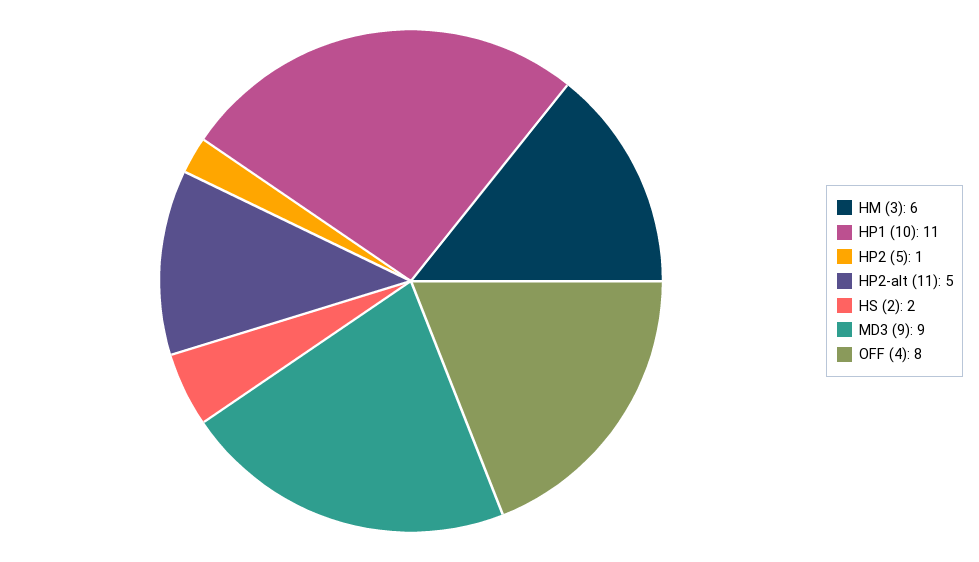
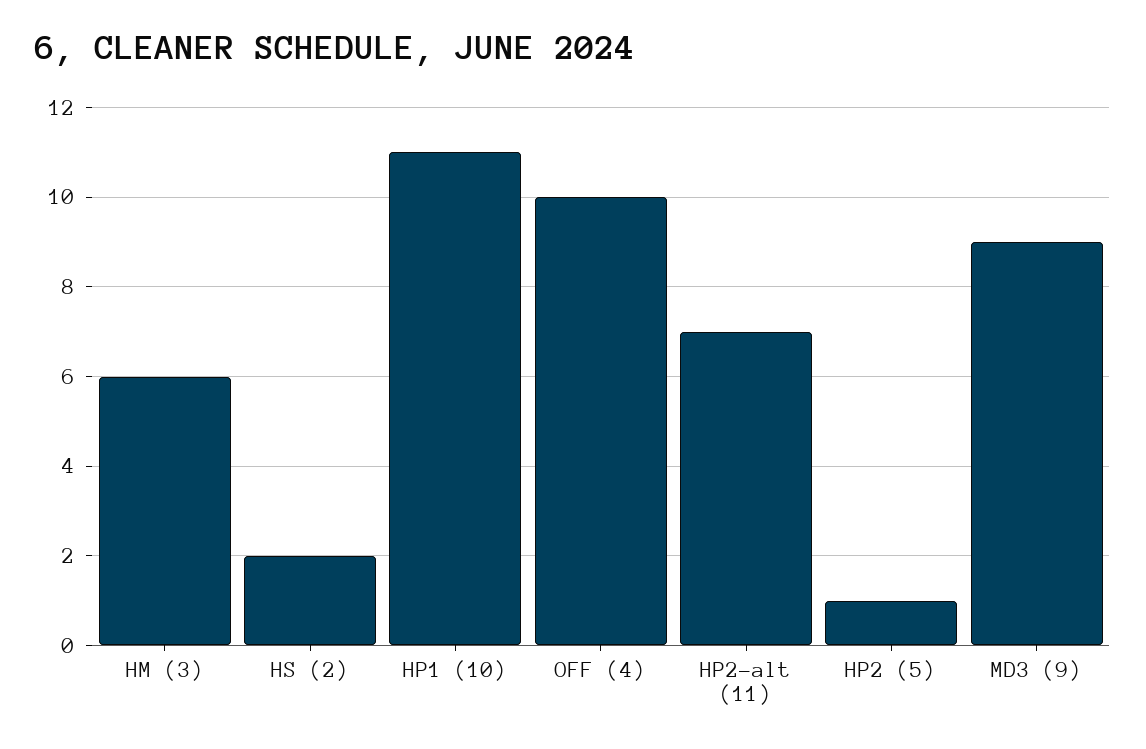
HP2-alt (11): 5 -> 7
OFF (4): 8 -> 10

